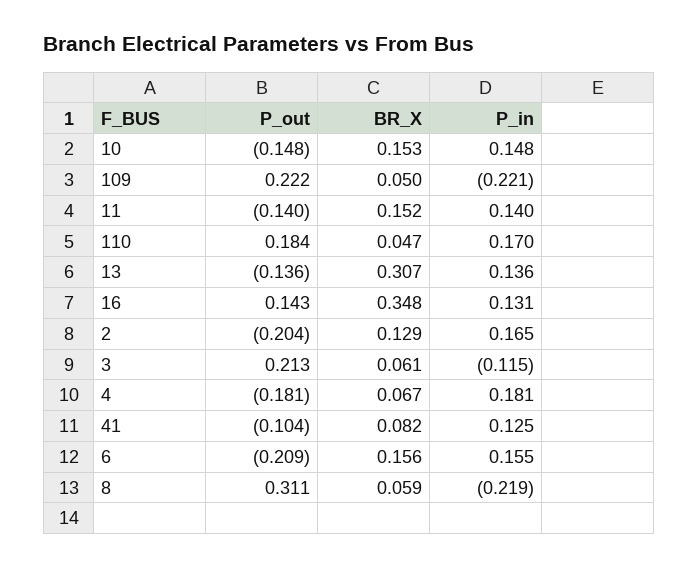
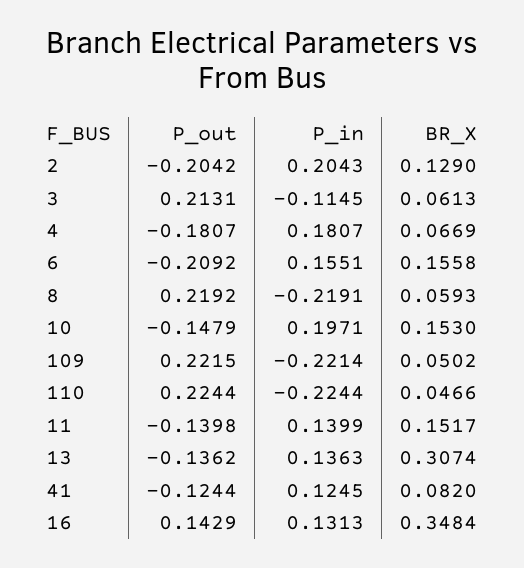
P_in, 10: 0.148 -> 0.1971
P_out, 110: 0.184 -> 0.2244
P_in, 110: 0.17 -> -0.2244
P_in, 2: 0.165 -> 0.2043
P_out, 41: -0.104 -> -0.1244
P_out, 8: 0.311 -> 0.2192

